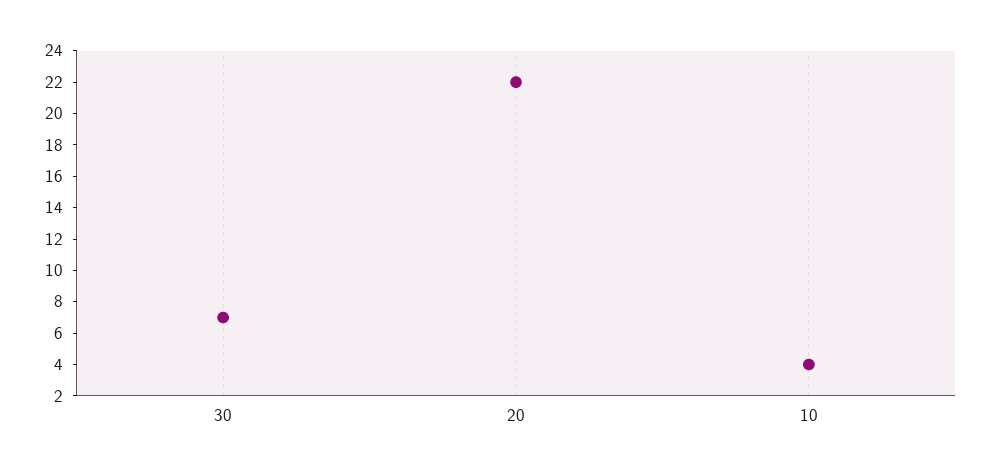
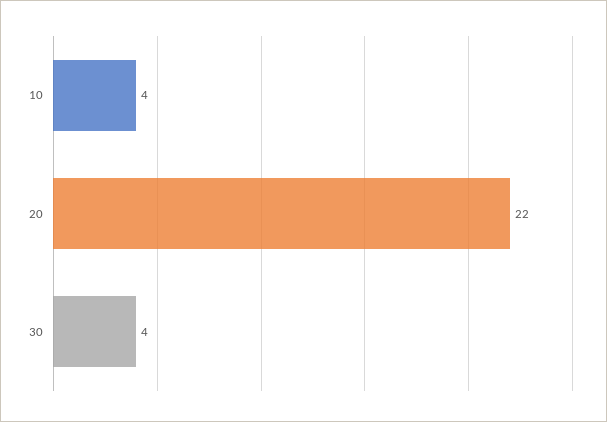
30: 7 -> 4

